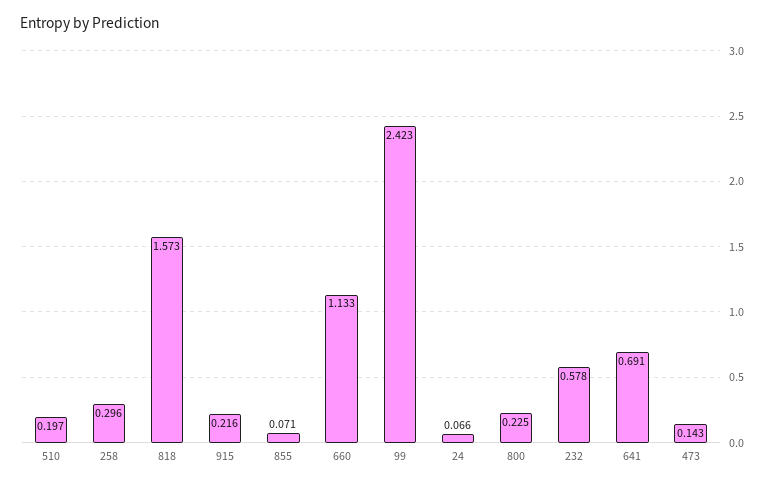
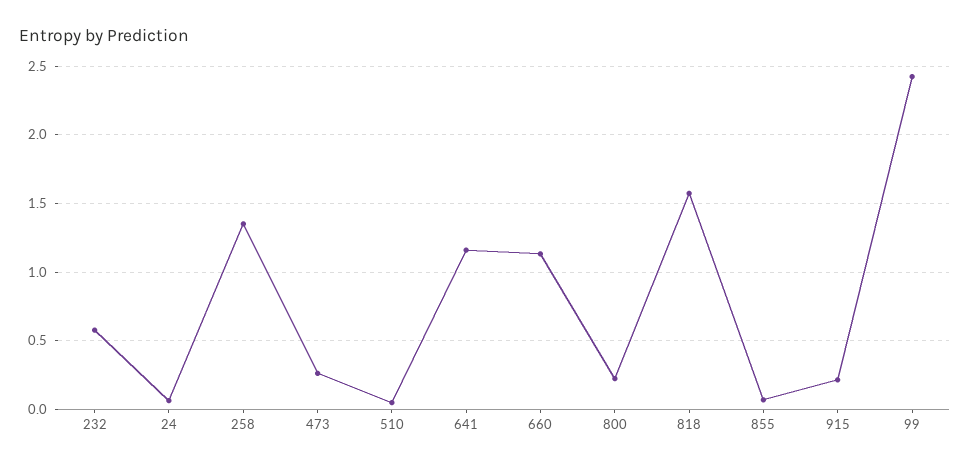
510: 0.197 -> 0.05
258: 0.296 -> 1.35
641: 0.691 -> 1.15
473: 0.143 -> 0.25

